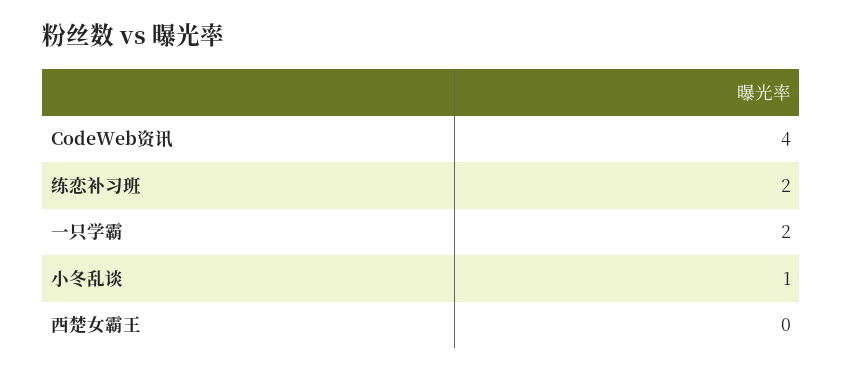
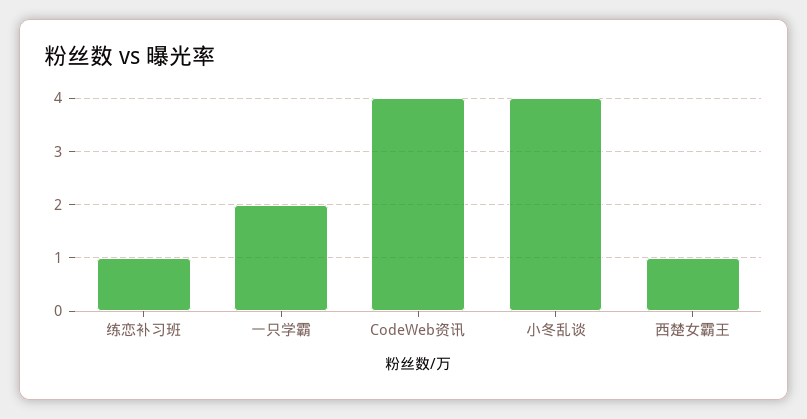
练恋补习班: 2 -> 1
小冬乱谈: 1 -> 4
西楚女霸王: 0 -> 1

